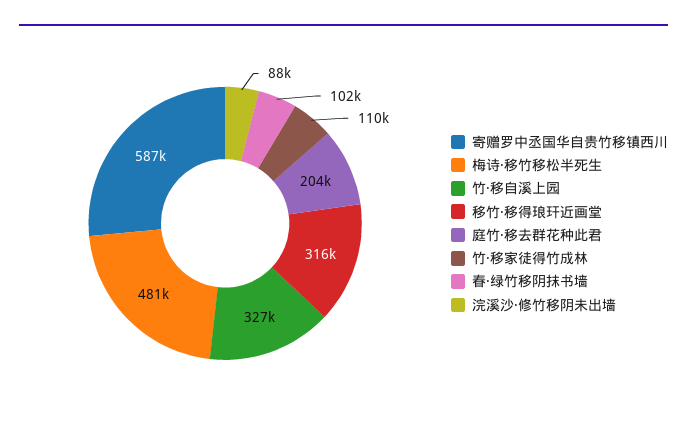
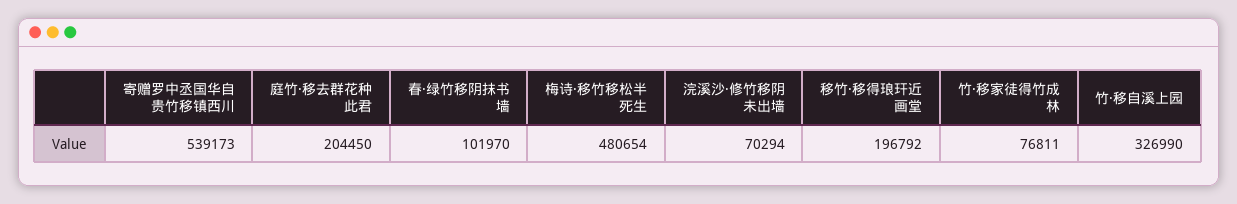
寄赠罗中丞国华自贵竹移镇西川: 587000 -> 539173
移竹·移得琅玕近画堂: 316000 -> 196792
竹·移家徒得竹成林: 110000 -> 76811
浣溪沙·修竹移阴未出墙: 88000 -> 70294

